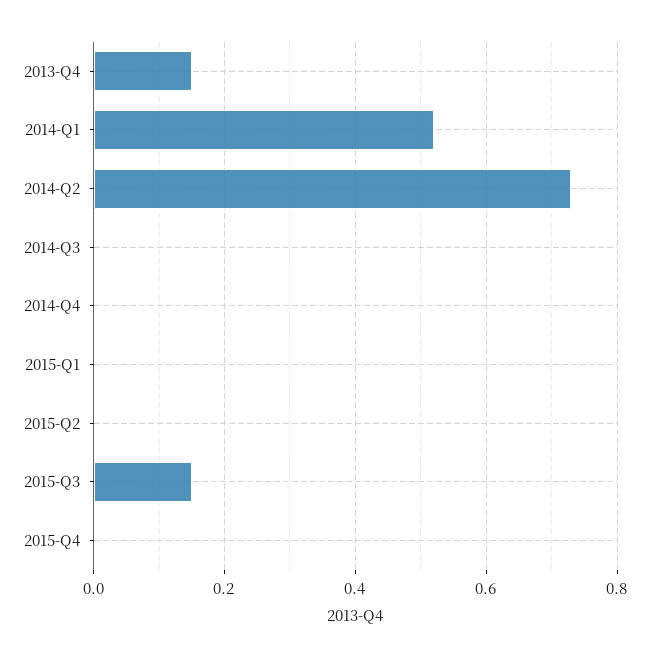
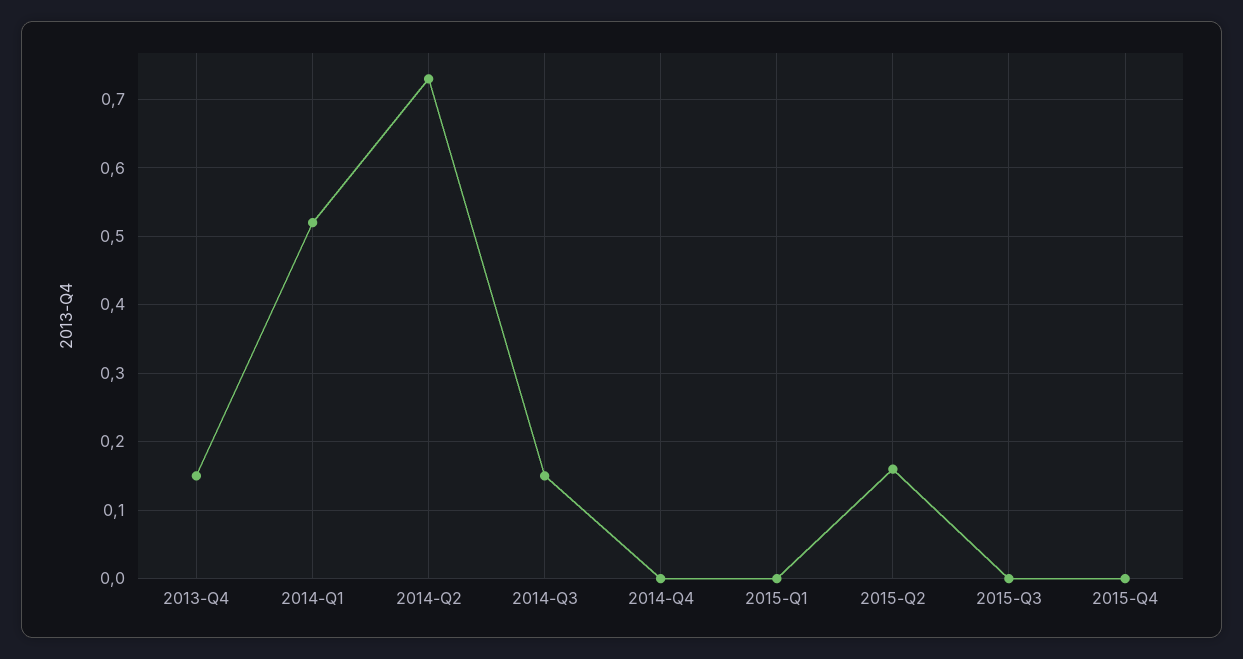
2014-Q3: 0 -> 0.15
2015-Q2: 0 -> 0.16
2015-Q3: 0.15 -> 0

